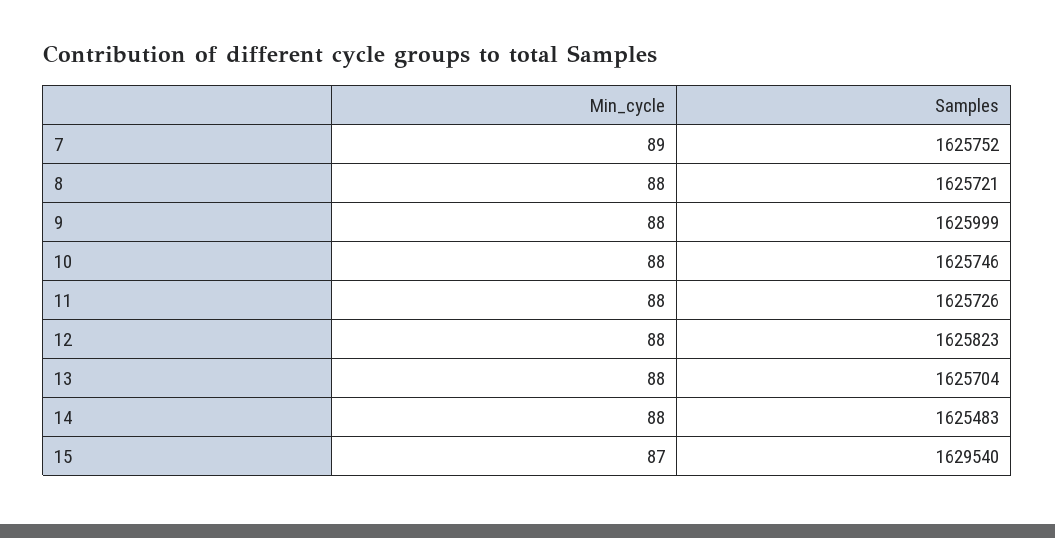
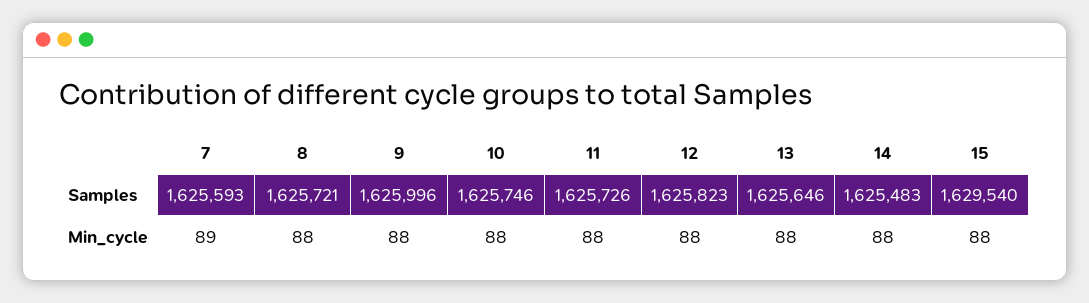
Samples, 7: 1625752 -> 1625593
Samples, 9: 1625999 -> 1625996
Samples, 13: 1625704 -> 1625646
Min_cycle, 15: 87 -> 88

